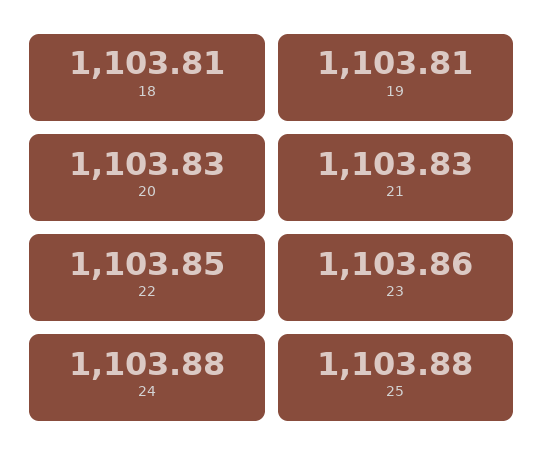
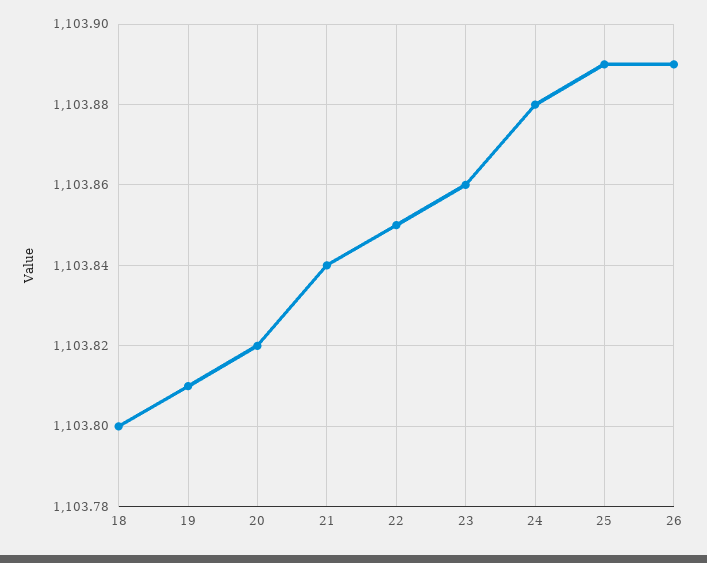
18: 1103.81 -> 1103.8
20: 1103.83 -> 1103.82
21: 1103.83 -> 1103.84
25: 1103.88 -> 1103.89
26: none -> 1103.89

